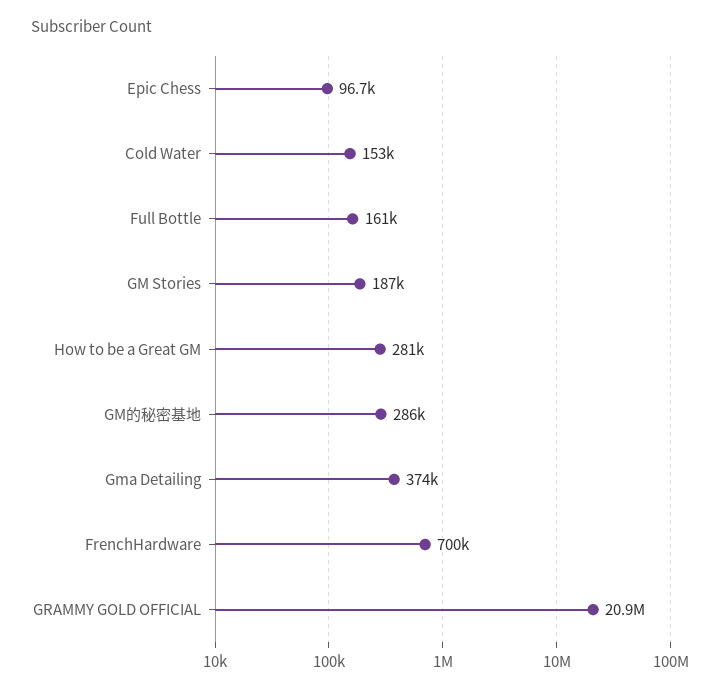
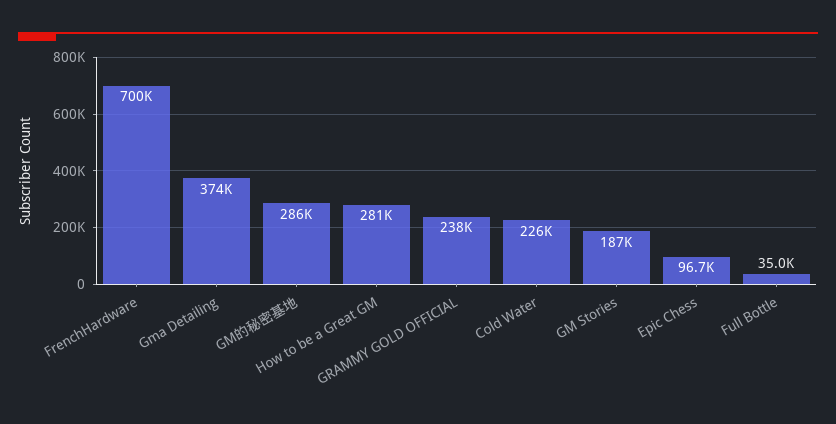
Cold Water: 153000 -> 226000
Full Bottle: 161000 -> 35000
GRAMMY GOLD OFFICIAL: 20900000 -> 238000

